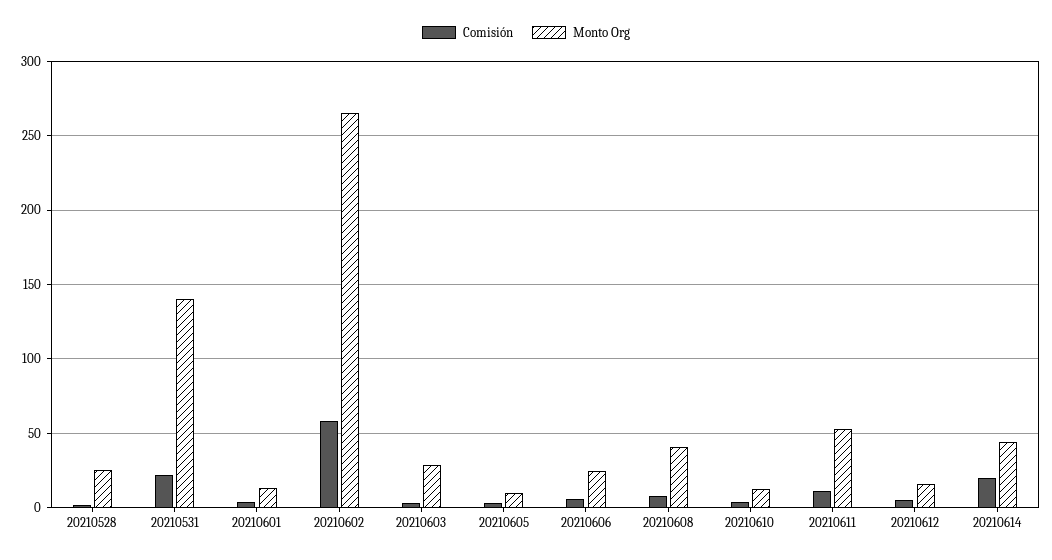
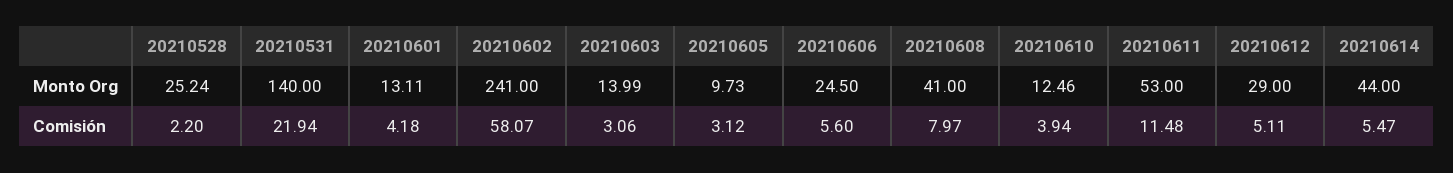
Monto Org, 20210602: 265 -> 241
Monto Org, 20210603: 30 -> 13.99
Monto Org, 20210612: 15 -> 29
Comisión, 20210614: 20 -> 5.47

